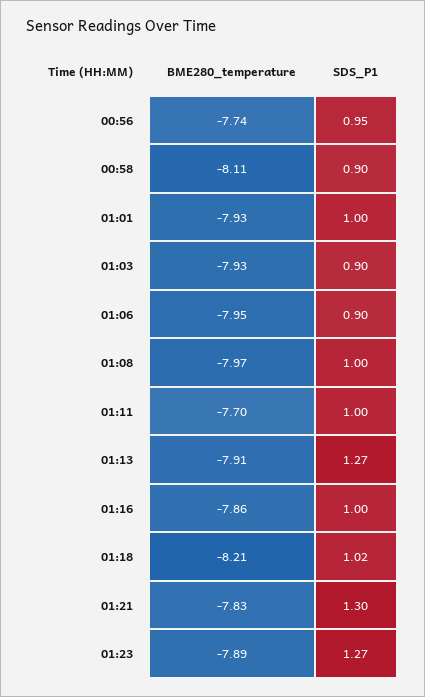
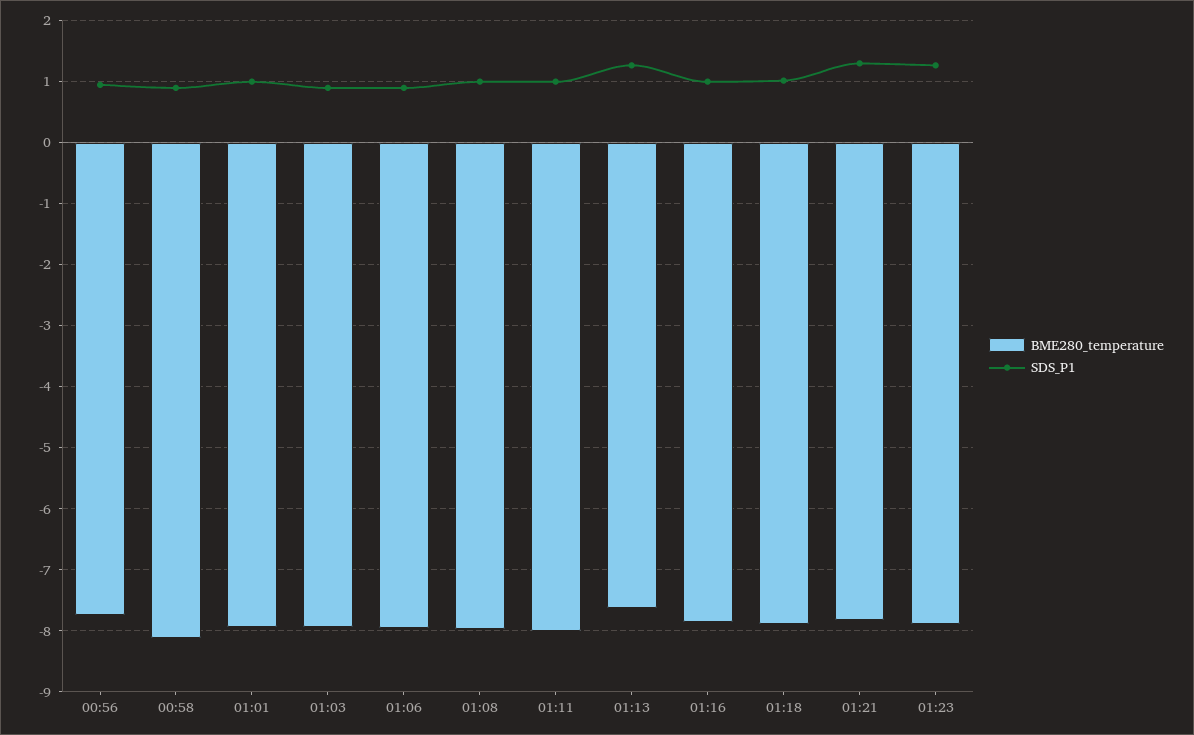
BME280_temperature, 01:11: -7.7 -> -8
BME280_temperature, 01:13: -7.91 -> -7.6
BME280_temperature, 01:18: -8.21 -> -7.9

